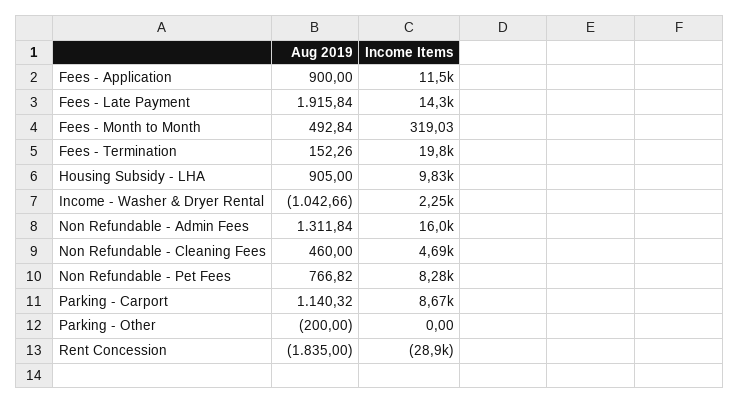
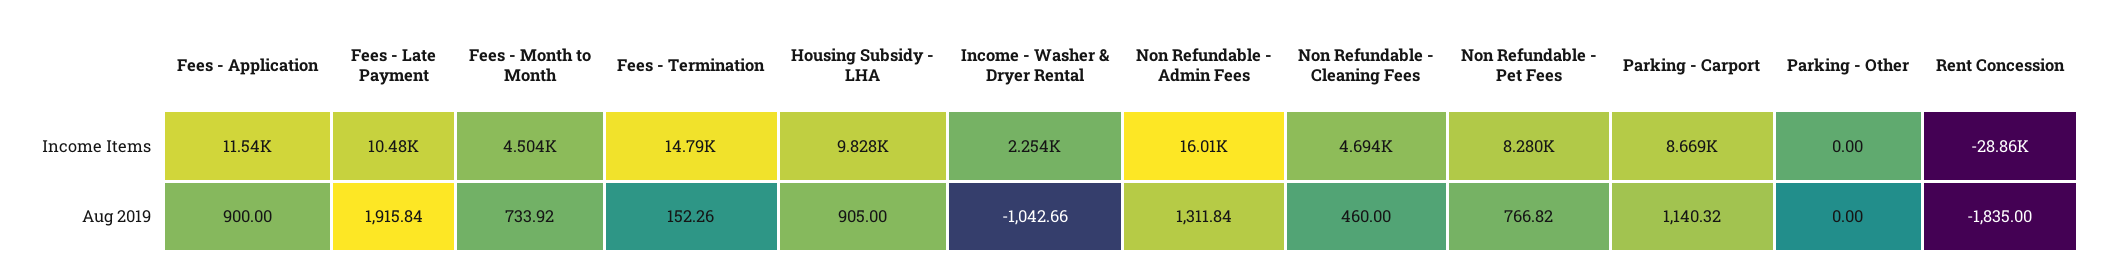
Income Items, Fees - Late Payment: 14300 -> 10480
Aug 2019, Fees - Month to Month: 492.84 -> 733.92
Income Items, Fees - Month to Month: 319.03 -> 4504
Income Items, Fees - Termination: 19800 -> 14790
Aug 2019, Parking - Other: -200 -> 0

